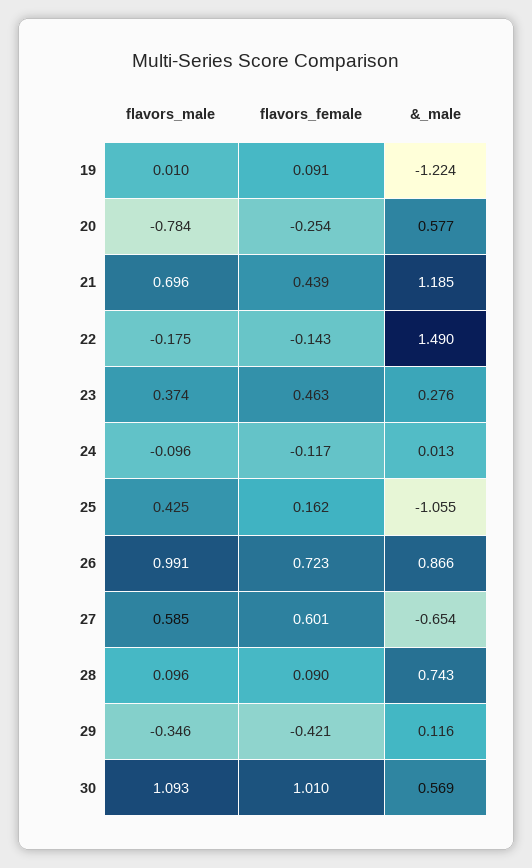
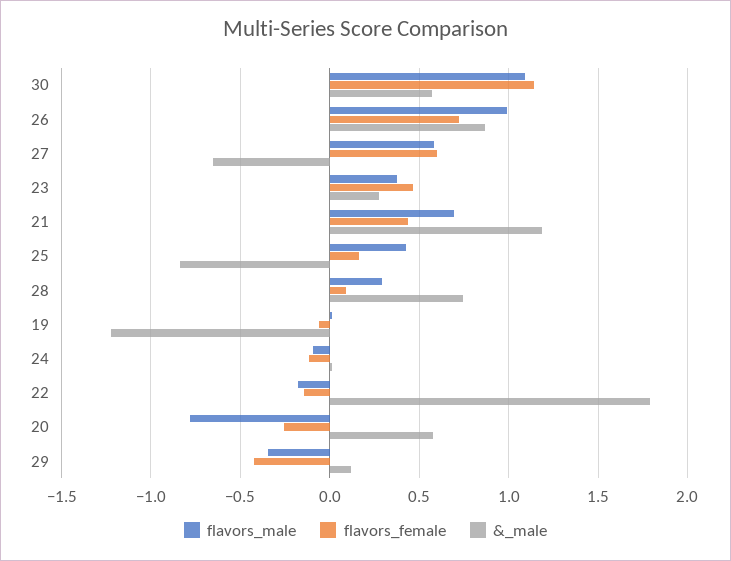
flavors_female, 19: 0.091 -> -0.05
&_male, 22: 1.49 -> 1.8
&_male, 25: -1.055 -> -0.85
flavors_male, 28: 0.096 -> 0.3
flavors_female, 30: 1.01 -> 1.15

